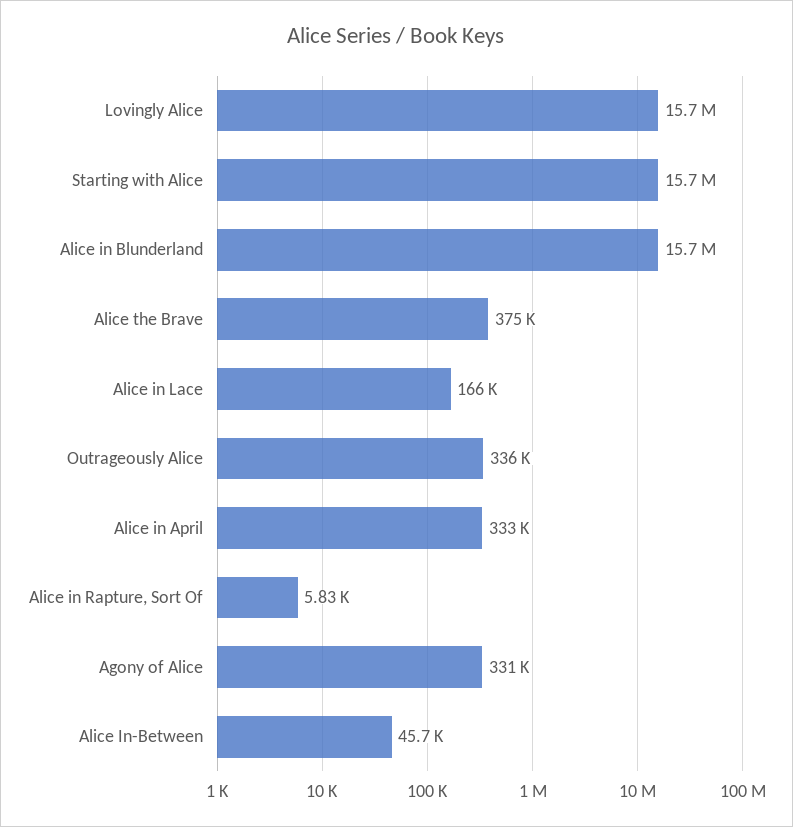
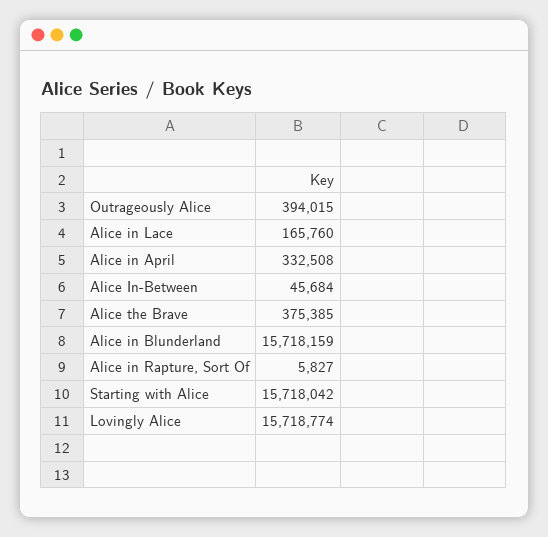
Outrageously Alice: 336000 -> 394015
Agony of Alice: 331000 -> none

